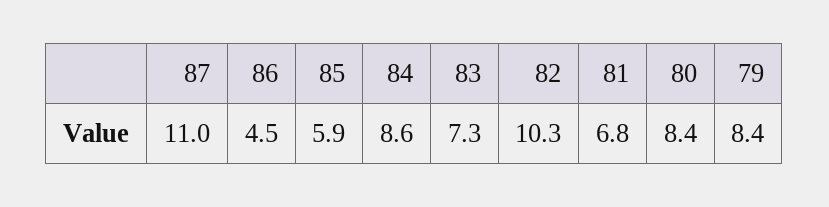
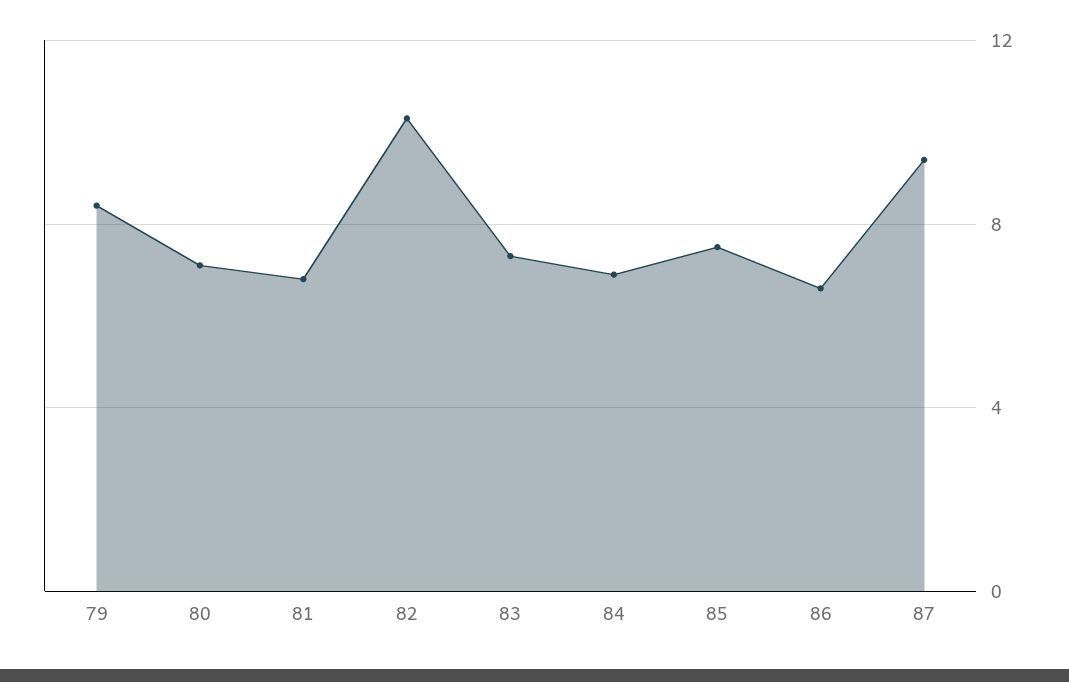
87: 11 -> 9.5
86: 4.5 -> 6.5
85: 5.9 -> 7.5
84: 8.6 -> 7
80: 8.4 -> 7

